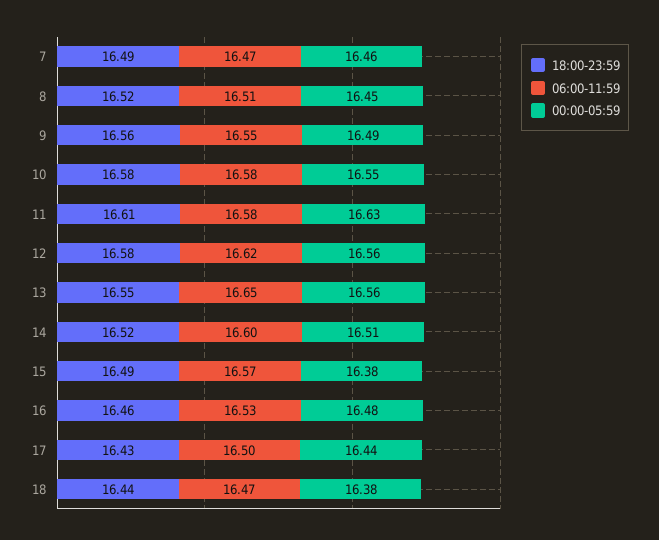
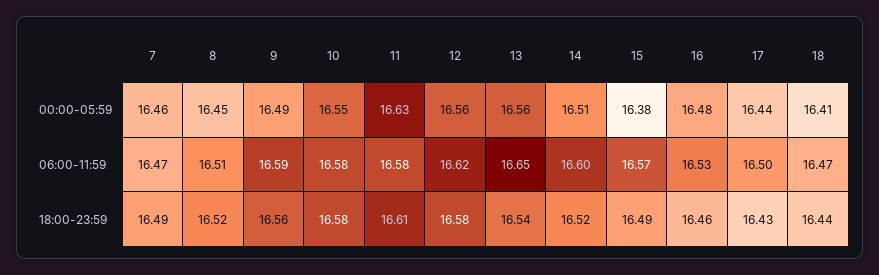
06:00-11:59, 9: 16.55 -> 16.59
18:00-23:59, 13: 16.55 -> 16.54
00:00-05:59, 18: 16.38 -> 16.41

